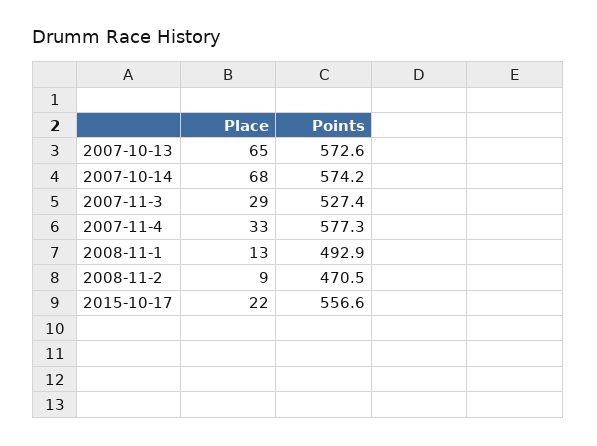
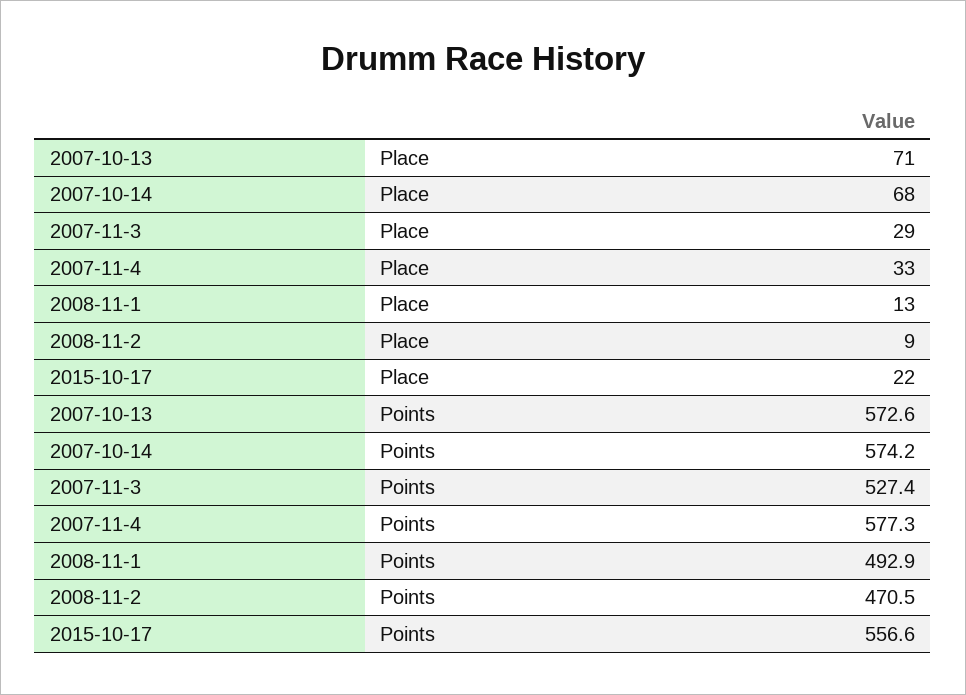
Place, 2007-10-13: 65 -> 71

